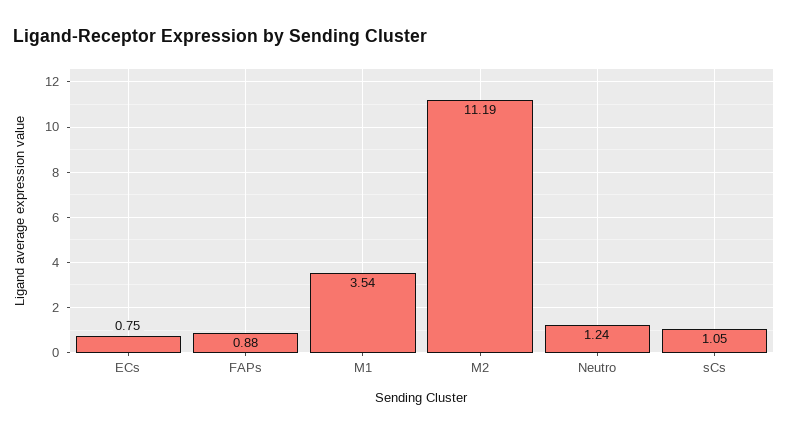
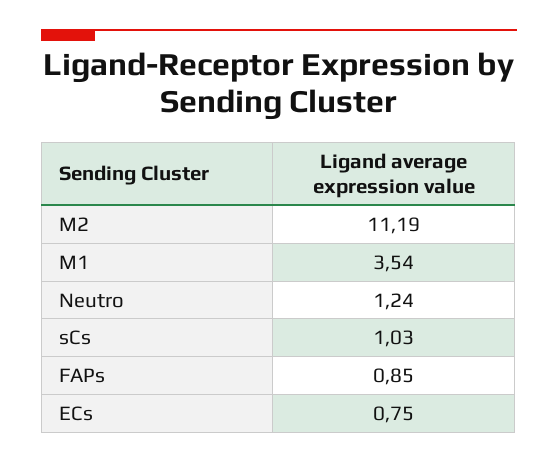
FAPs: 0.88 -> 0.85
sCs: 1.05 -> 1.03

